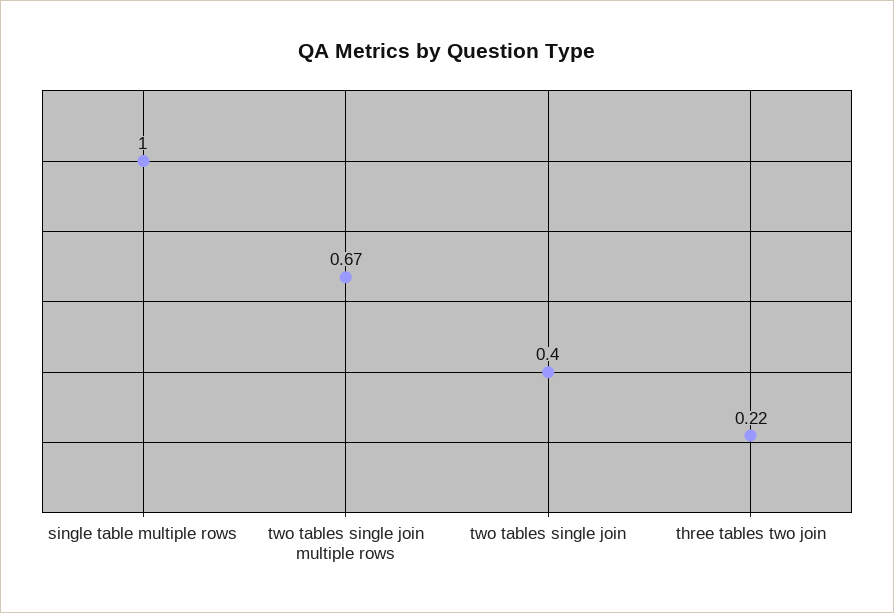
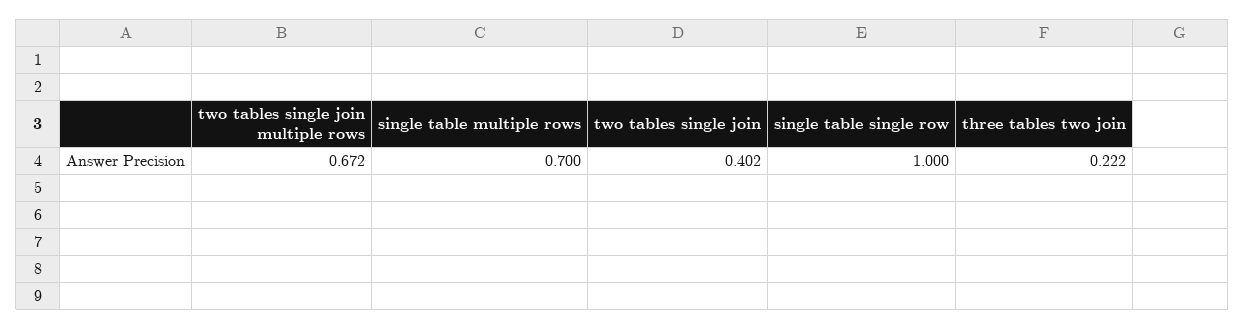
single table multiple rows: 1 -> 0.7
single table single row: none -> 1

